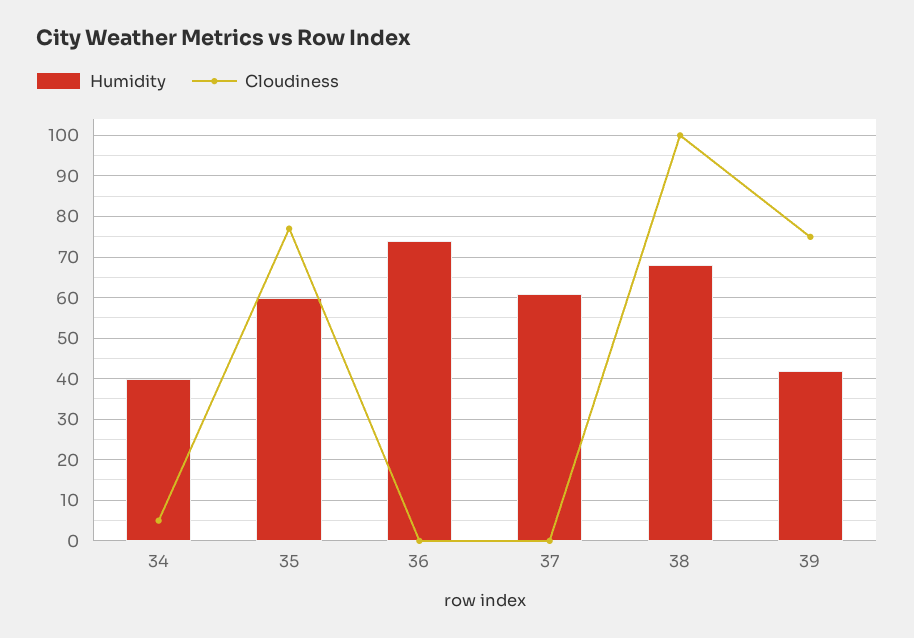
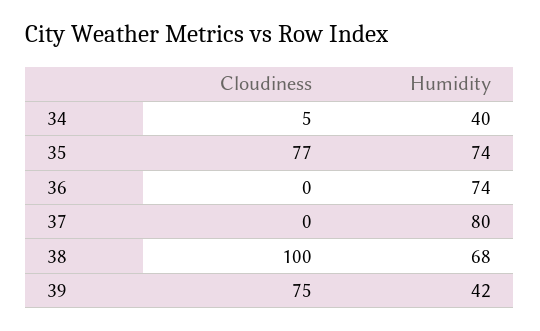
Humidity, 35: 60 -> 74
Humidity, 37: 60 -> 80

